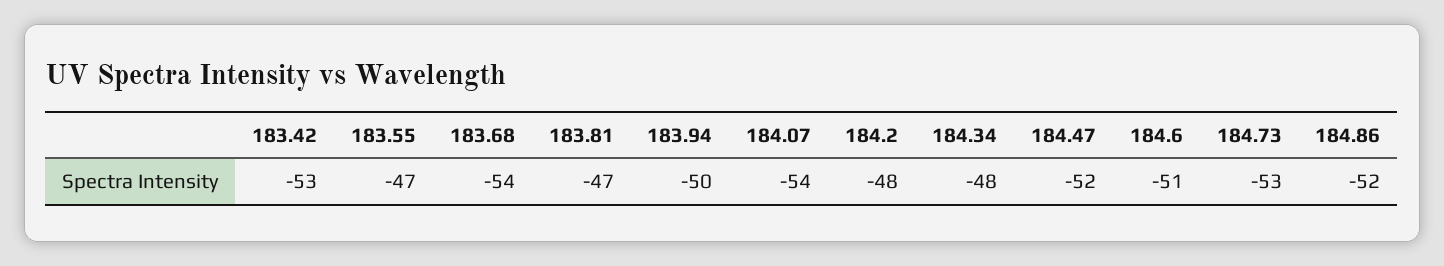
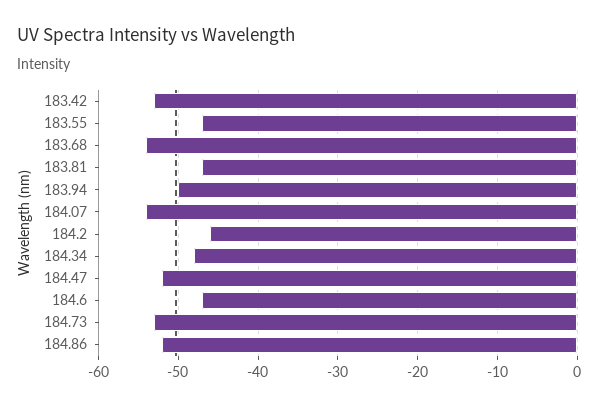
184.2: -48 -> -46
184.6: -51 -> -47

